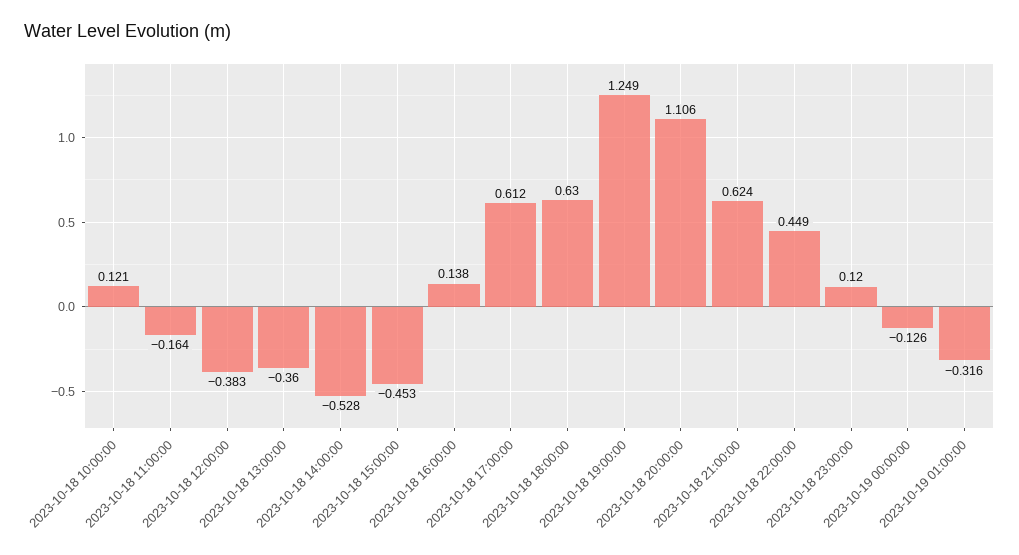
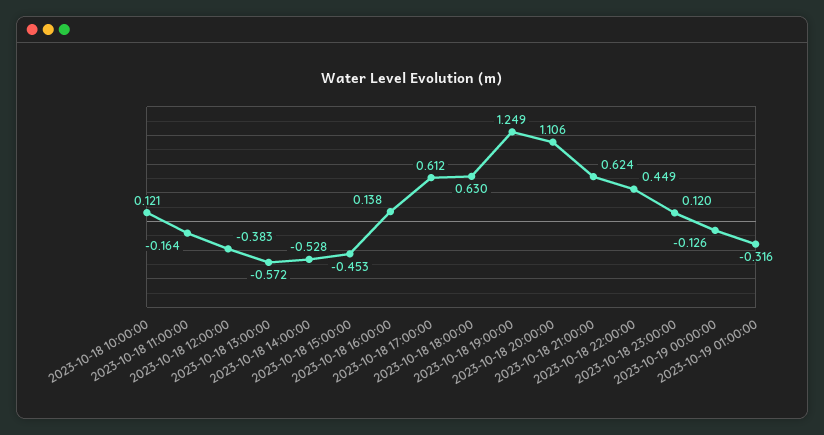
2023-10-18 13:00:00: -0.36 -> -0.572

